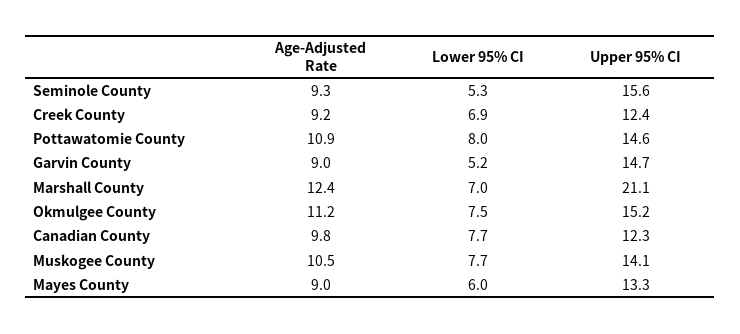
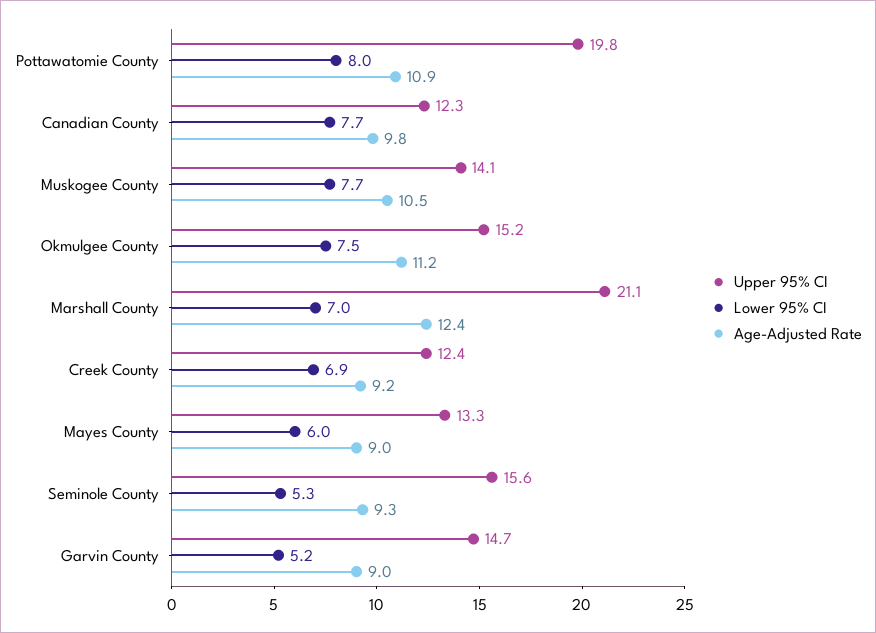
Upper 95% CI, Pottawatomie County: 14.6 -> 19.8

